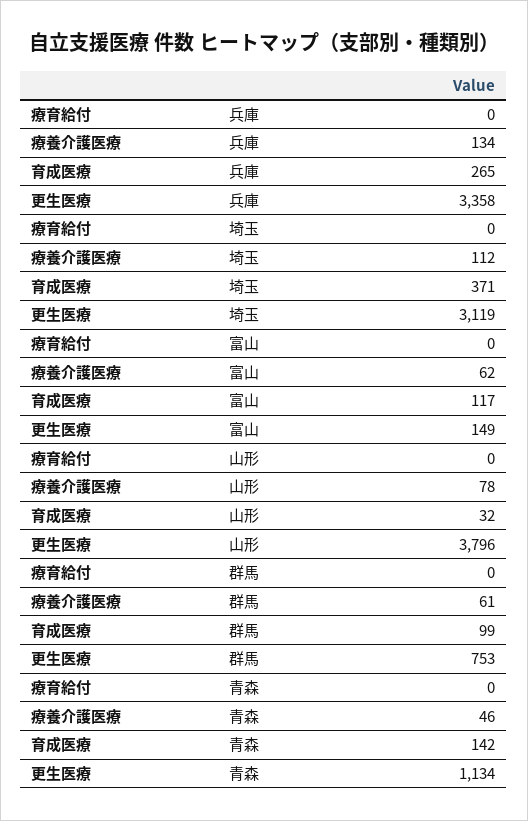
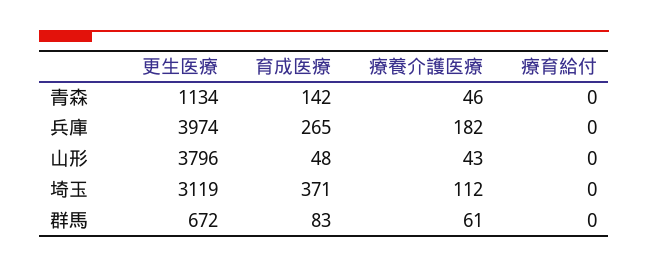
療養介護医療, 兵庫: 134 -> 182
更生医療, 兵庫: 3358 -> 3974
療育給付, 富山: 0 -> none
療養介護医療, 富山: 62 -> none
育成医療, 富山: 117 -> none
更生医療, 富山: 149 -> none
療養介護医療, 山形: 78 -> 43
育成医療, 山形: 32 -> 48
育成医療, 群馬: 99 -> 83
更生医療, 群馬: 753 -> 672

